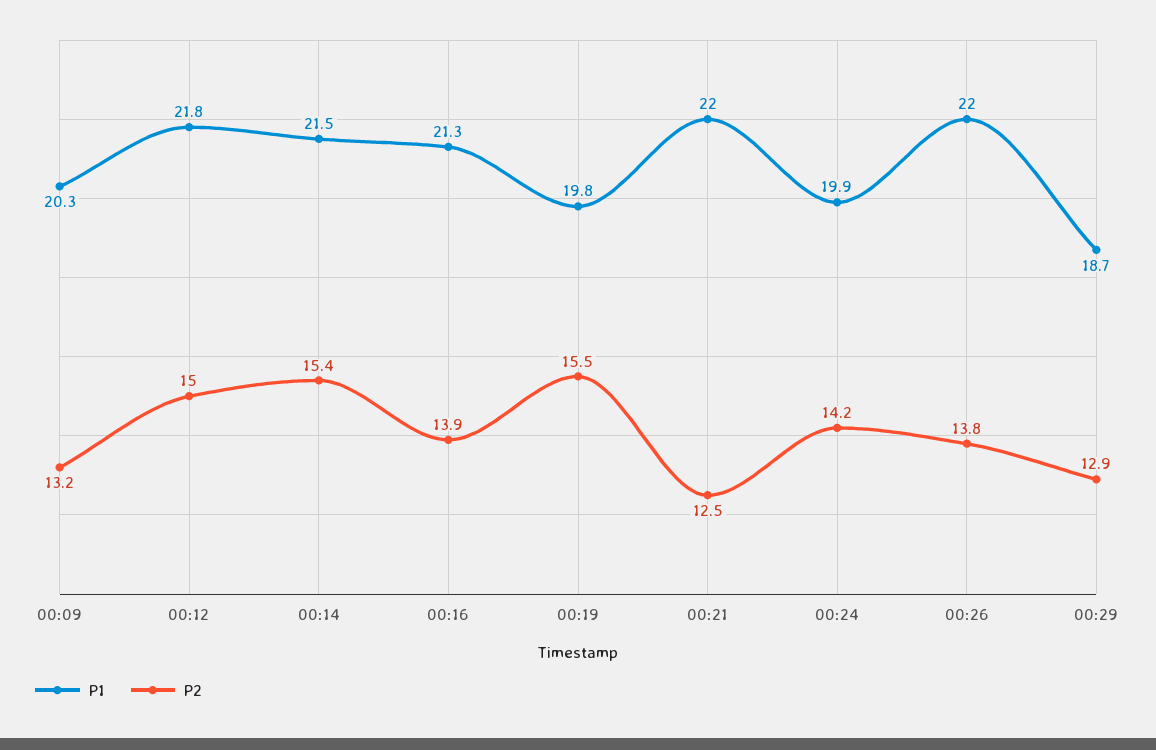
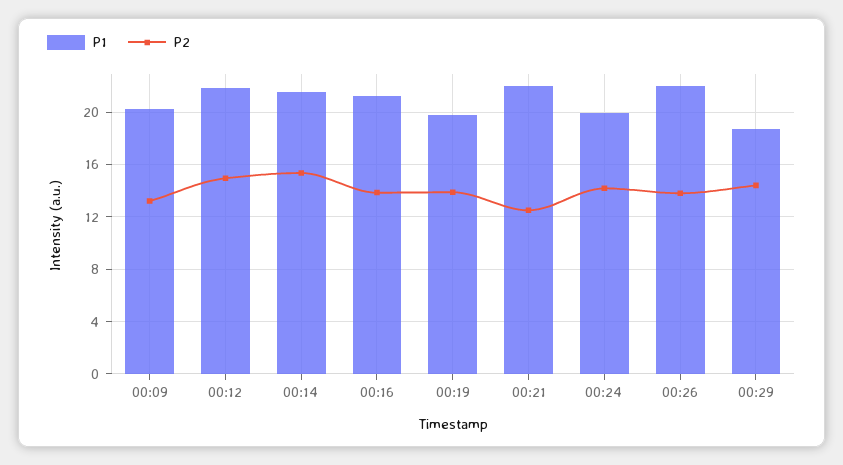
P2, 00:19: 15.5 -> 14
P2, 00:29: 12.9 -> 14.5

